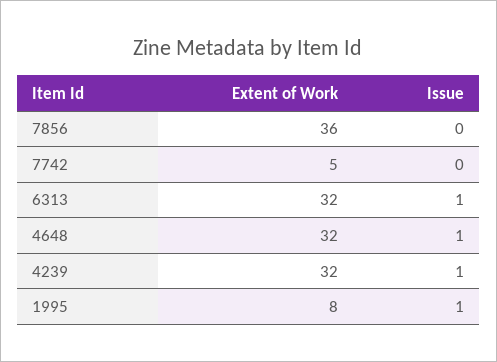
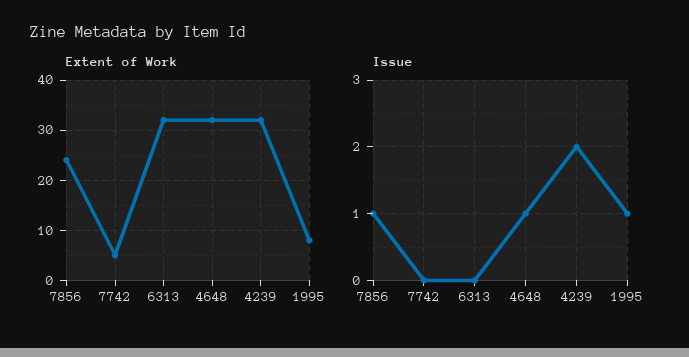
Extent of Work, 7856: 36 -> 25
Issue, 7856: 0 -> 1
Issue, 6313: 1 -> 0
Issue, 4239: 1 -> 2

